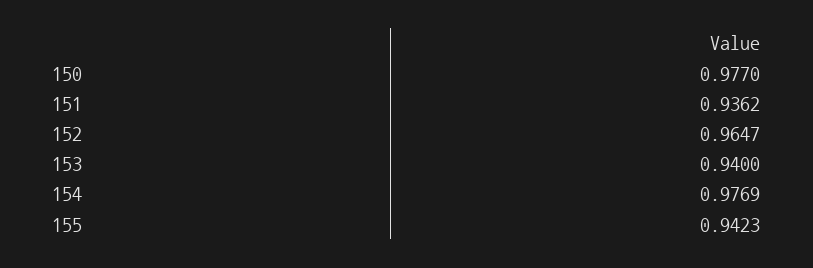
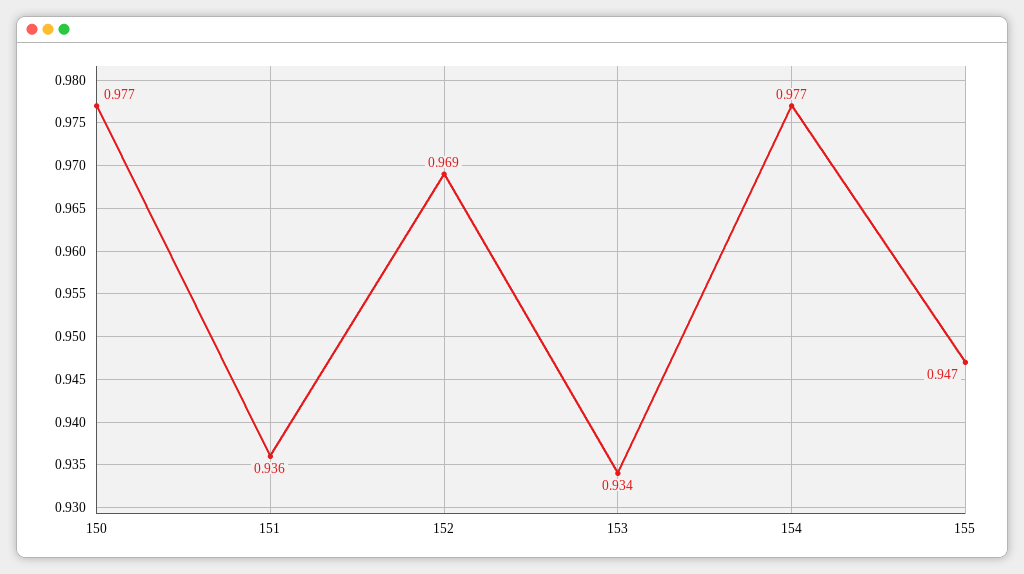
152: 0.9647 -> 0.969
153: 0.94 -> 0.934
155: 0.9423 -> 0.947

